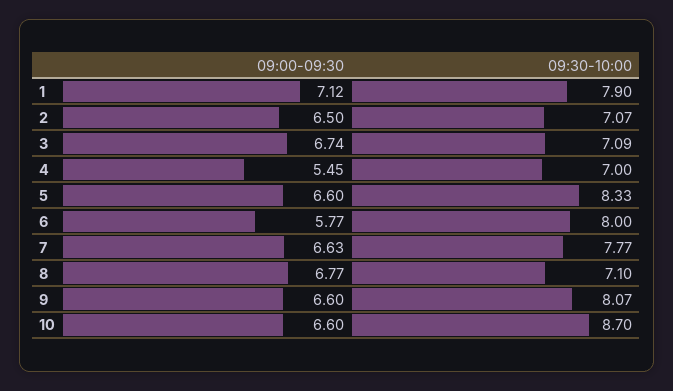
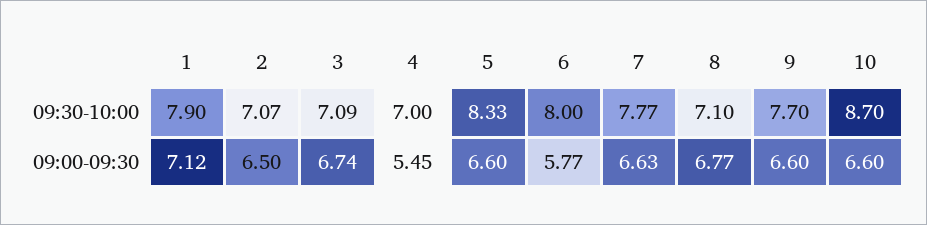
09:30-10:00, 9: 8.07 -> 7.7

